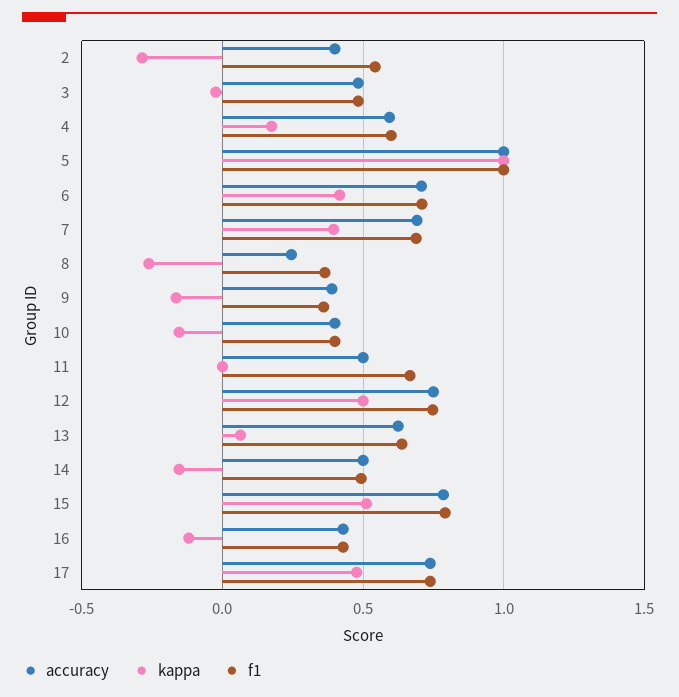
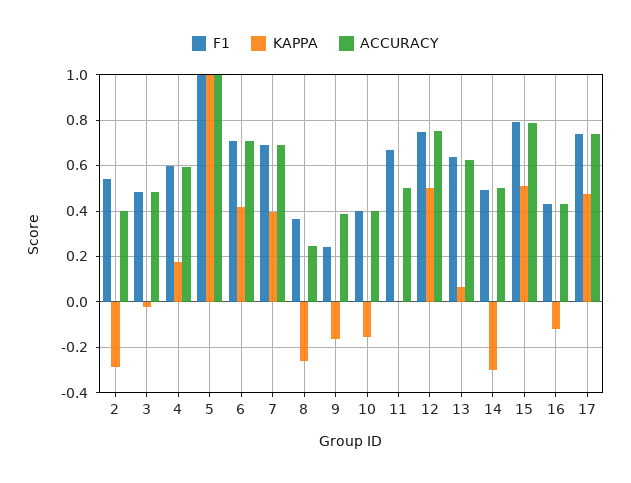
f1, 9: 0.35 -> 0.25
kappa, 14: -0.15 -> -0.3

